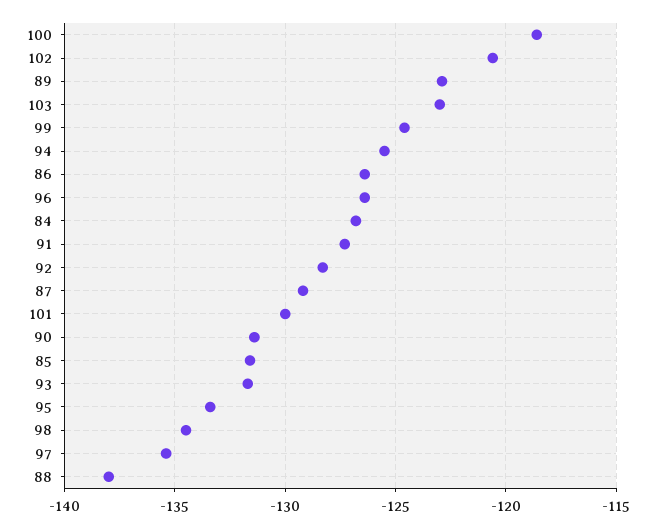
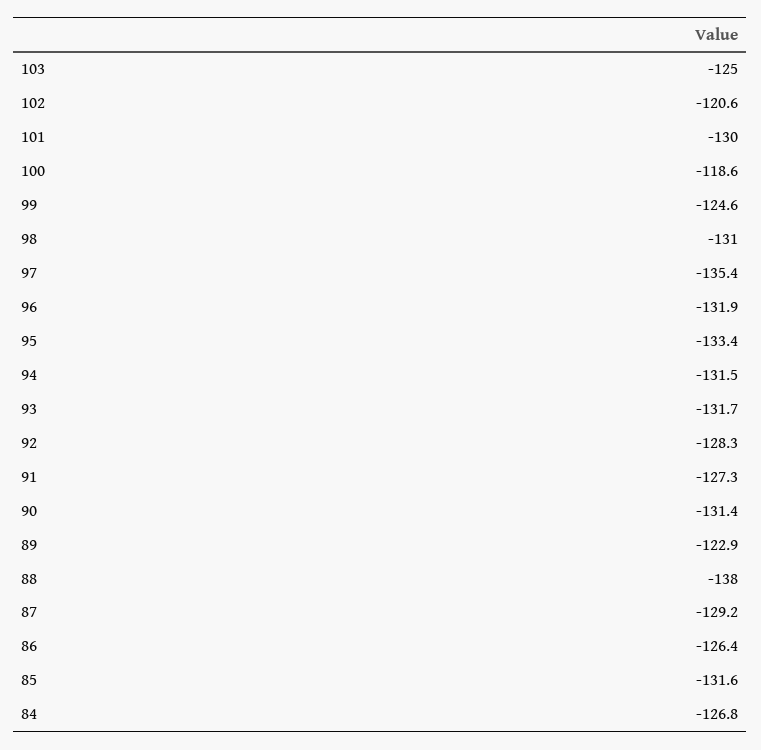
103: -123 -> -125
94: -125.5 -> -131.5
96: -126.5 -> -131.9
98: -134.5 -> -131

